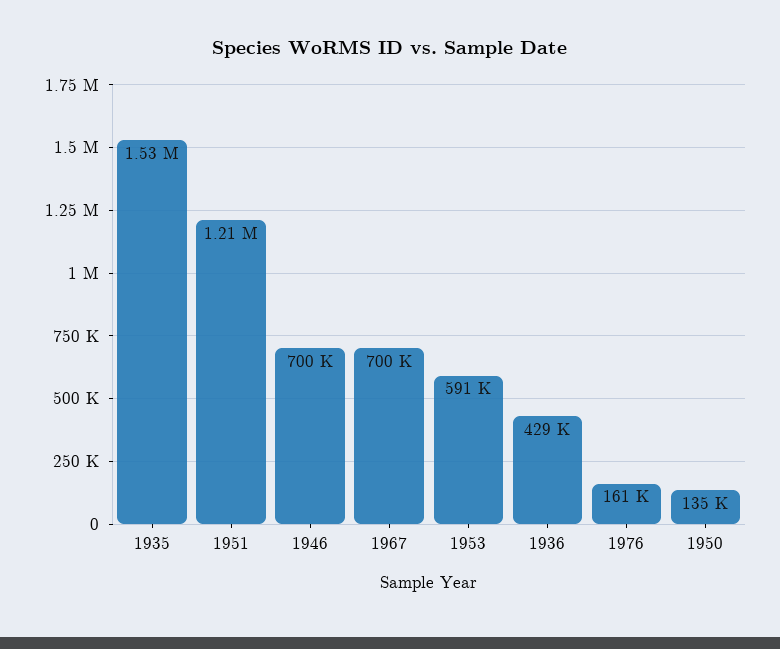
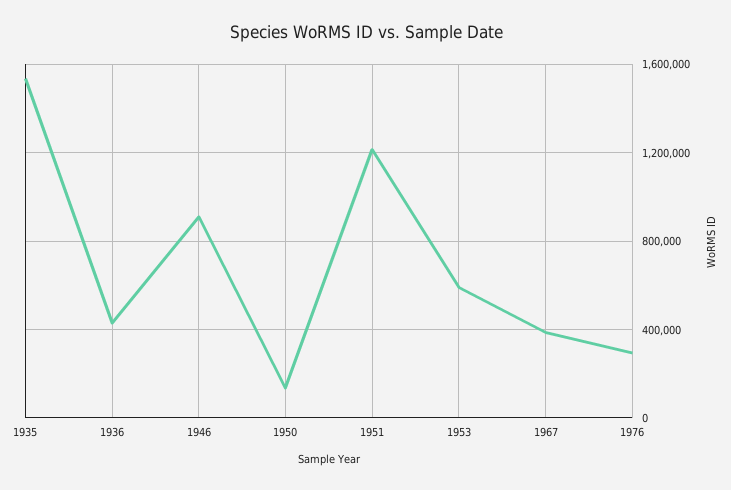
1946: 700000 -> 900000
1967: 700000 -> 400000
1976: 161000 -> 300000

